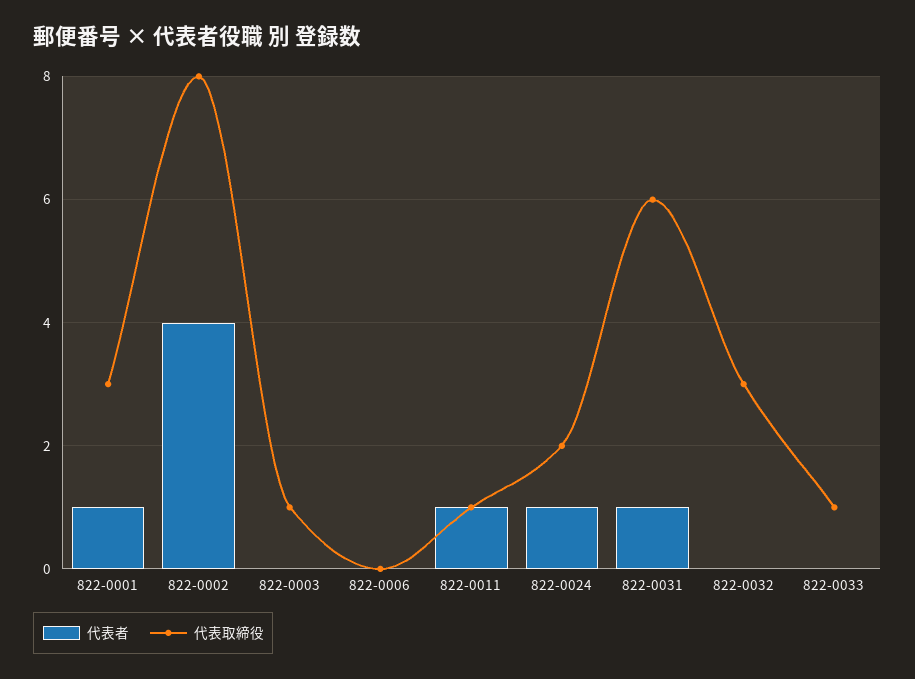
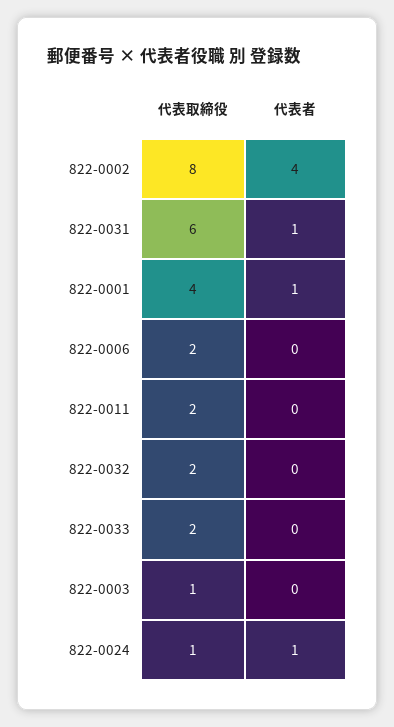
代表取締役, 822-0001: 3 -> 4
代表取締役, 822-0006: 0 -> 2
代表者, 822-0011: 1 -> 0
代表取締役, 822-0011: 1 -> 2
代表取締役, 822-0024: 2 -> 1
代表取締役, 822-0032: 3 -> 2
代表取締役, 822-0033: 1 -> 2

